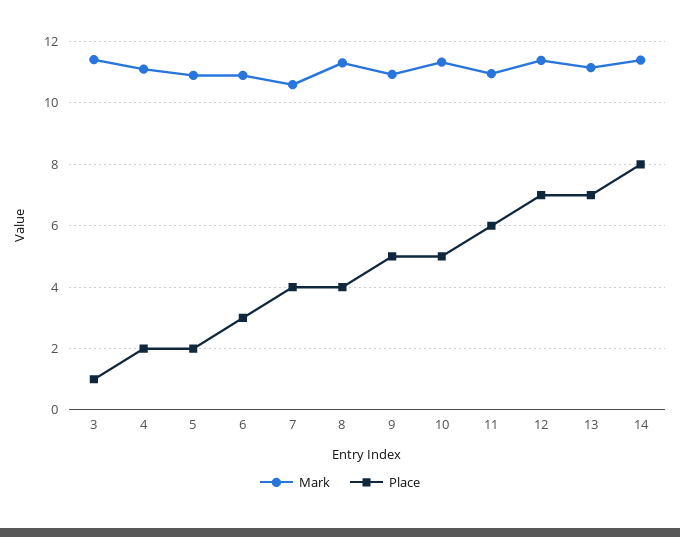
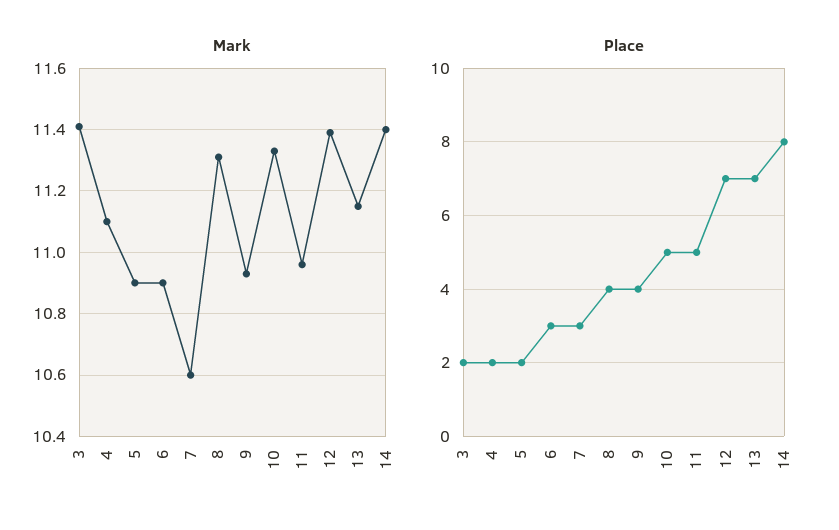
Place, 3: 1 -> 2
Place, 7: 4 -> 3
Place, 9: 5 -> 4
Place, 11: 6 -> 5

